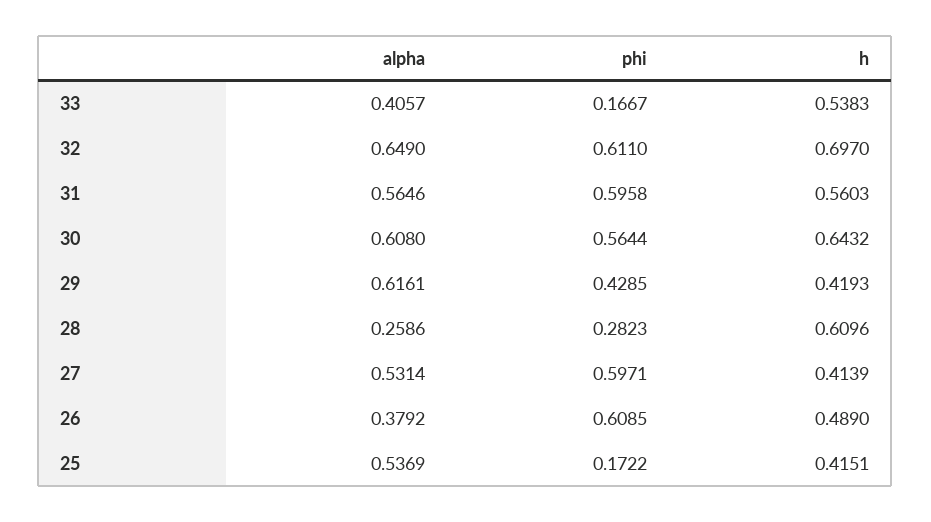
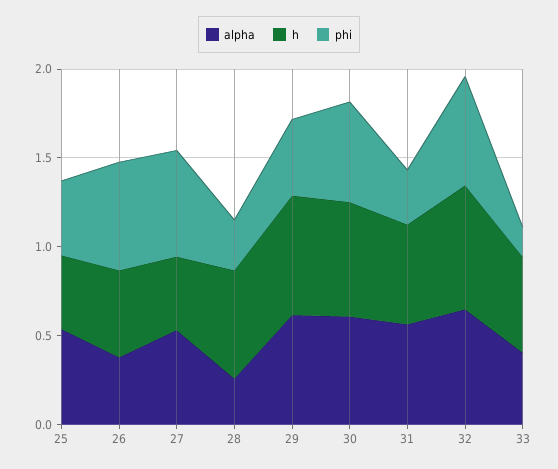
phi, 31: 0.5958 -> 0.3
h, 29: 0.4193 -> 0.7
phi, 25: 0.1722 -> 0.4

